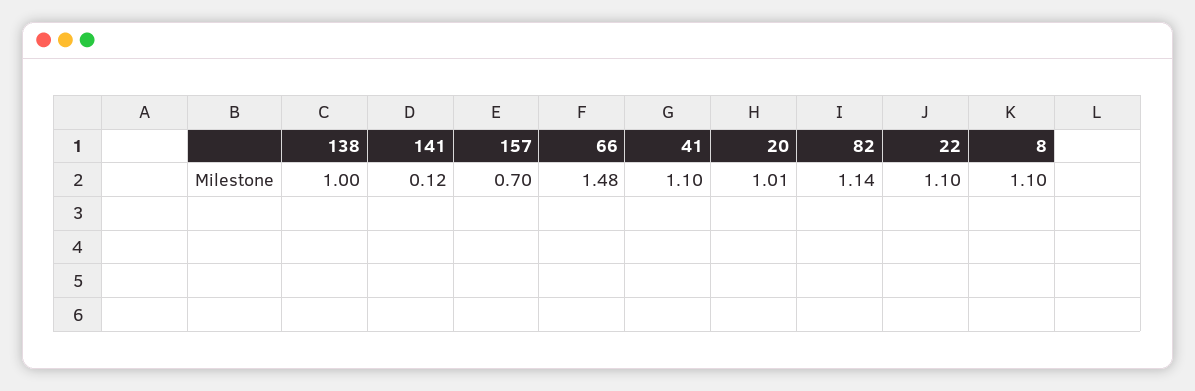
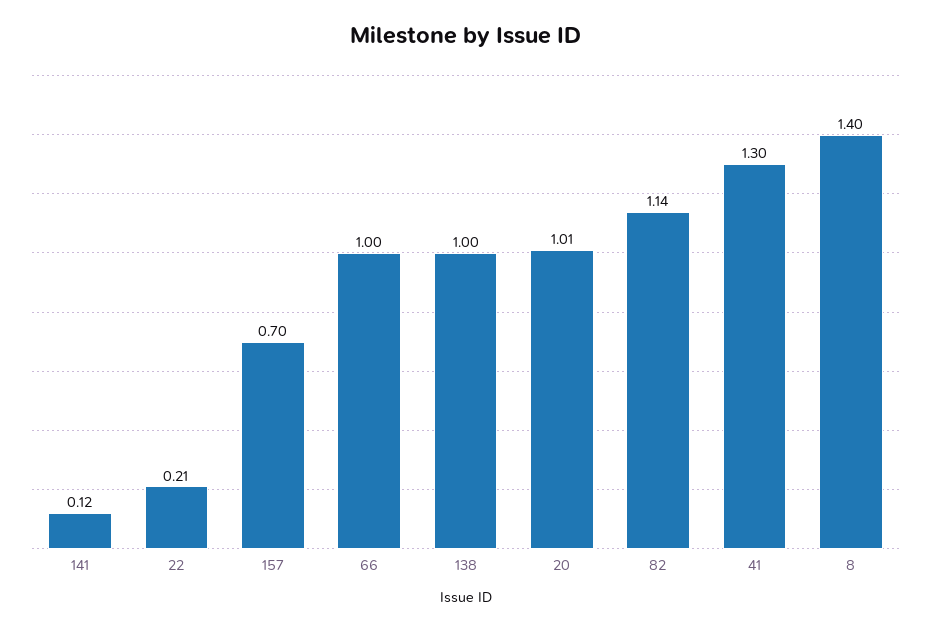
66: 1.48 -> 1
41: 1.1 -> 1.3
22: 1.1 -> 0.21
8: 1.1 -> 1.4

